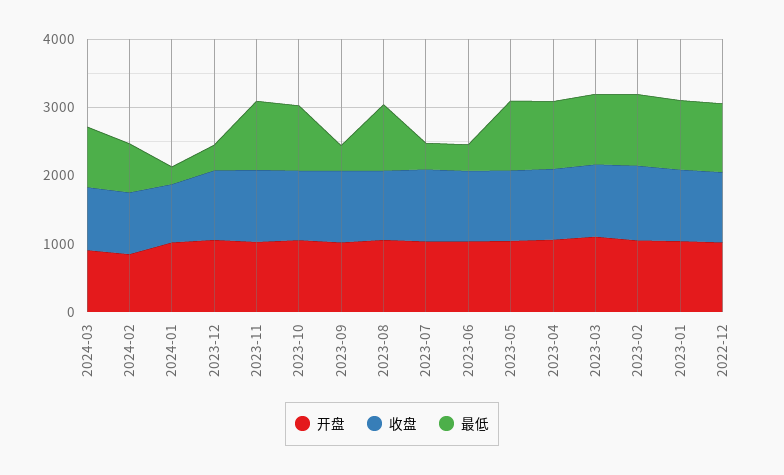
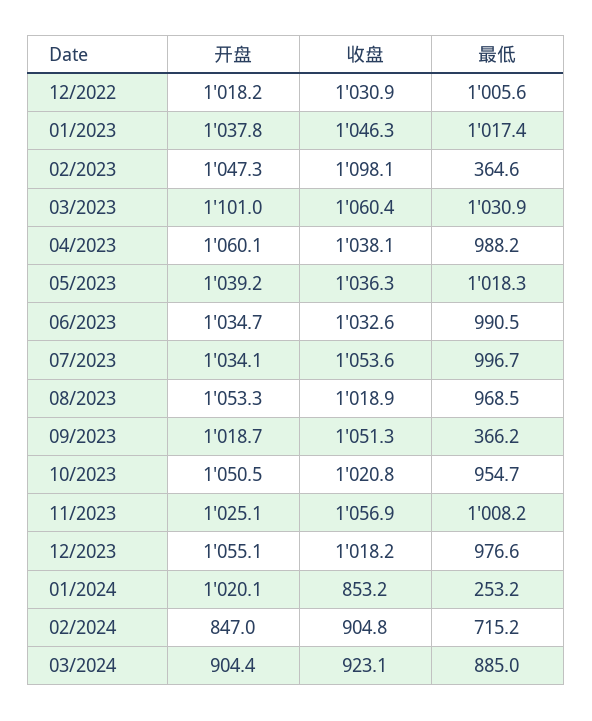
最低, 2023-12: 400 -> 976.6
最低, 2023-07: 400 -> 996.7
最低, 2023-06: 400 -> 990.5
最低, 2023-02: 1000 -> 364.6

